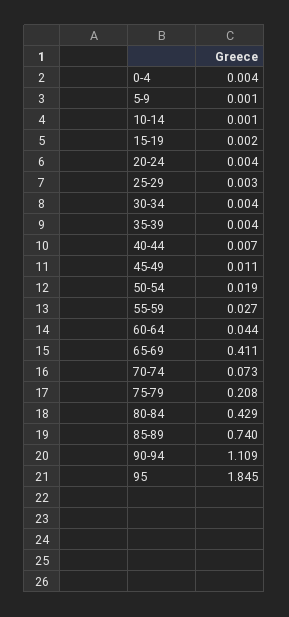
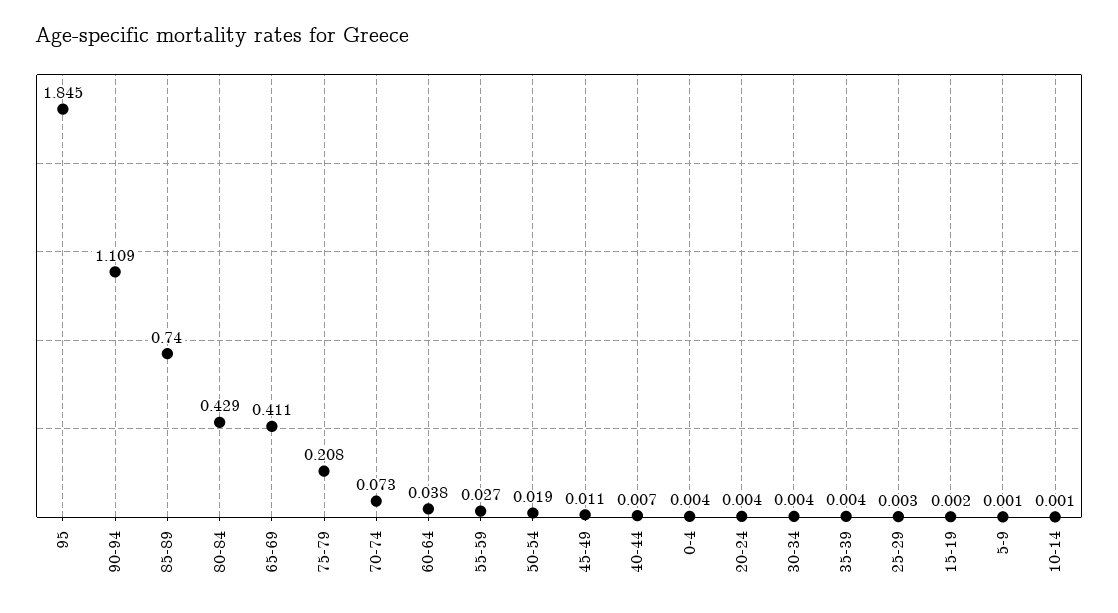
60-64: 0.044 -> 0.038

